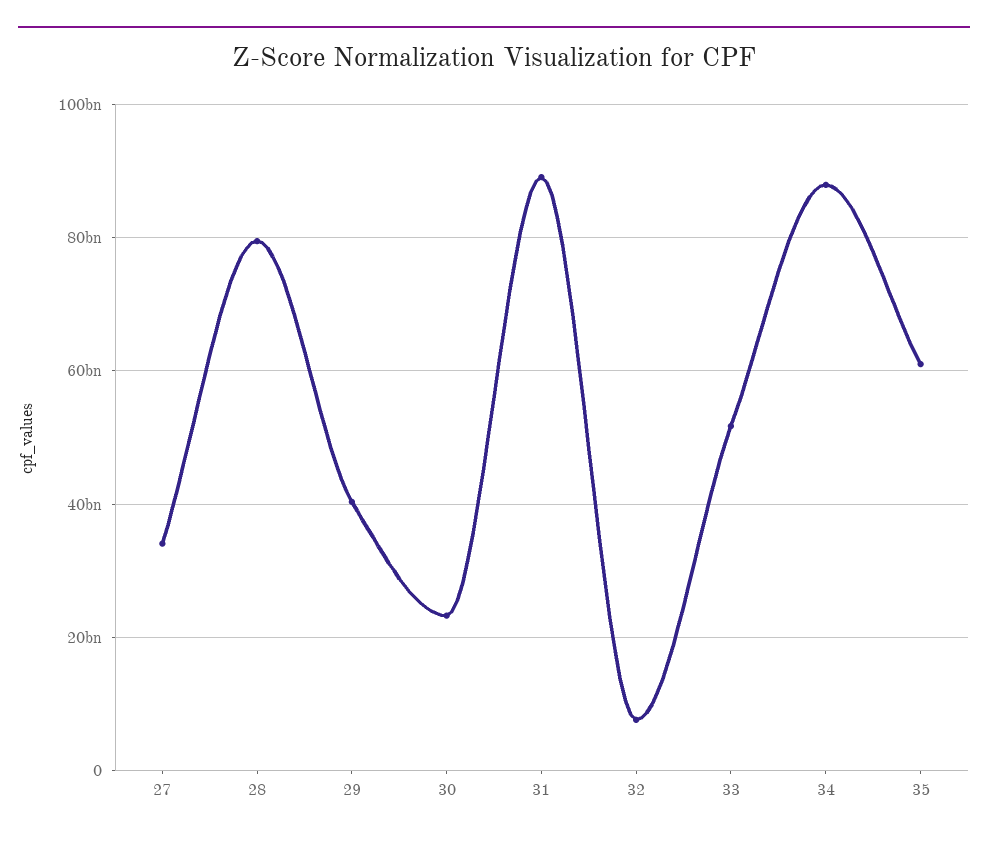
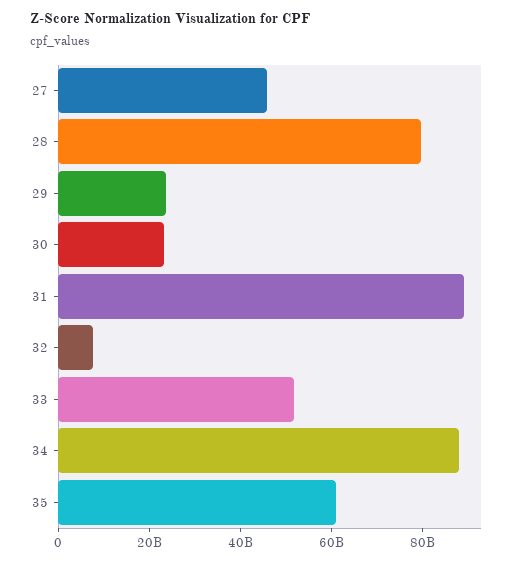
27: 34000000000 -> 45000000000
29: 40000000000 -> 25000000000

